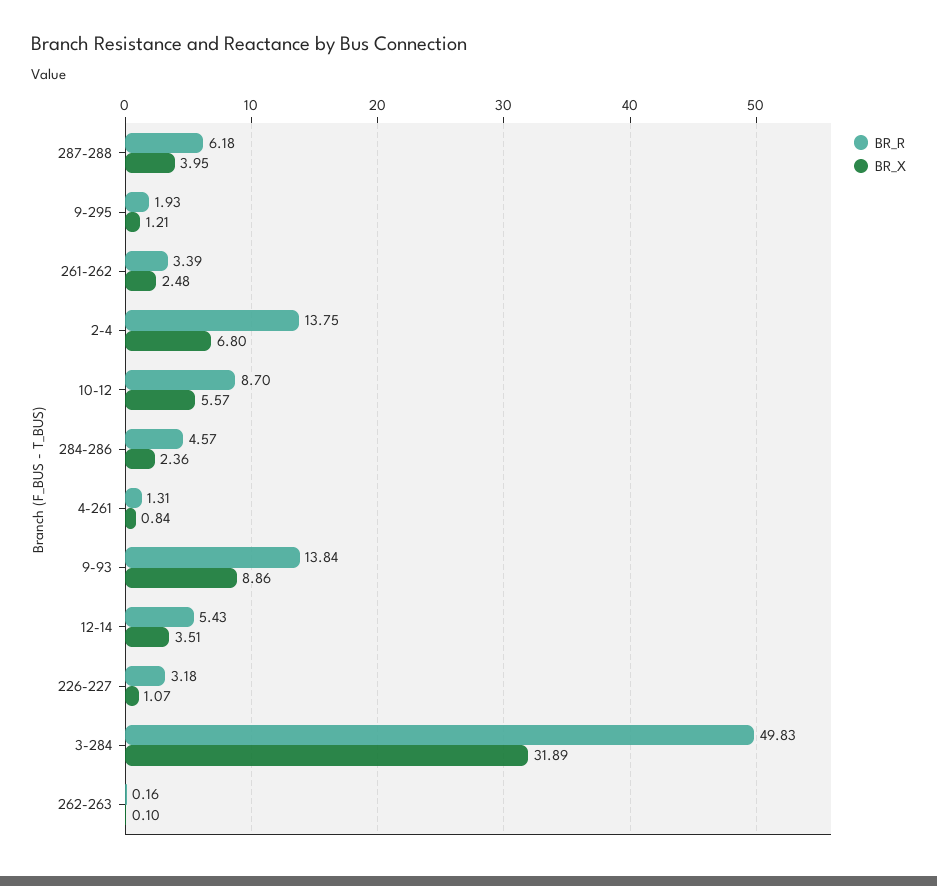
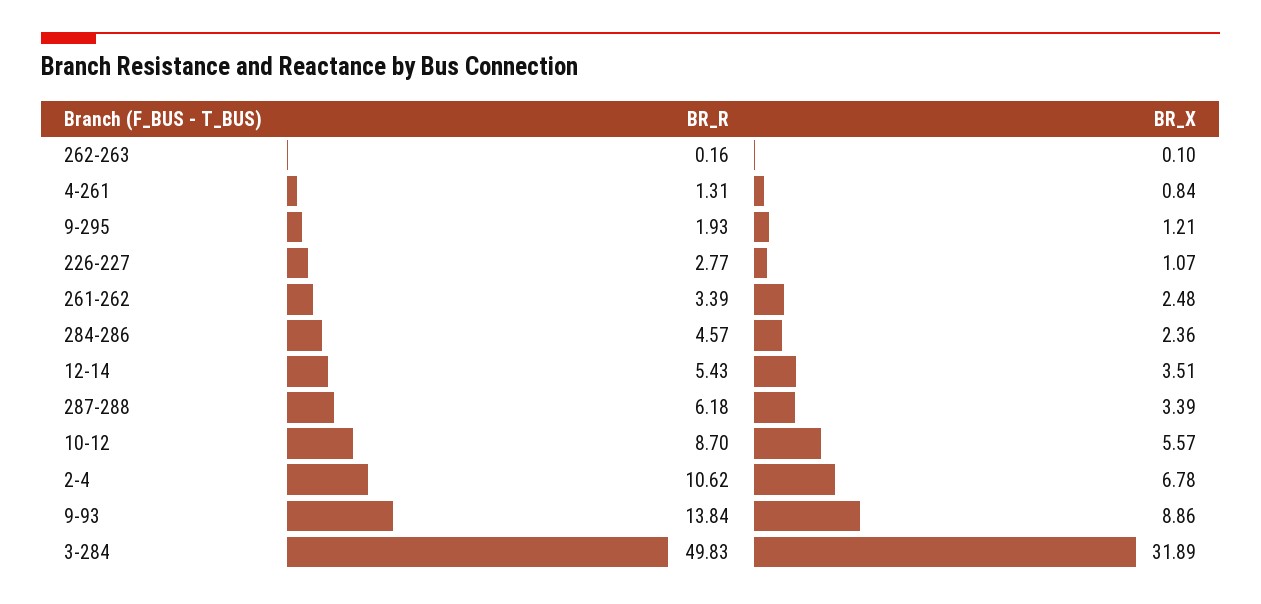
BR_X, 287-288: 3.95 -> 3.39
BR_R, 2-4: 13.75 -> 10.62
BR_X, 2-4: 6.8 -> 6.78
BR_R, 226-227: 3.18 -> 2.77

